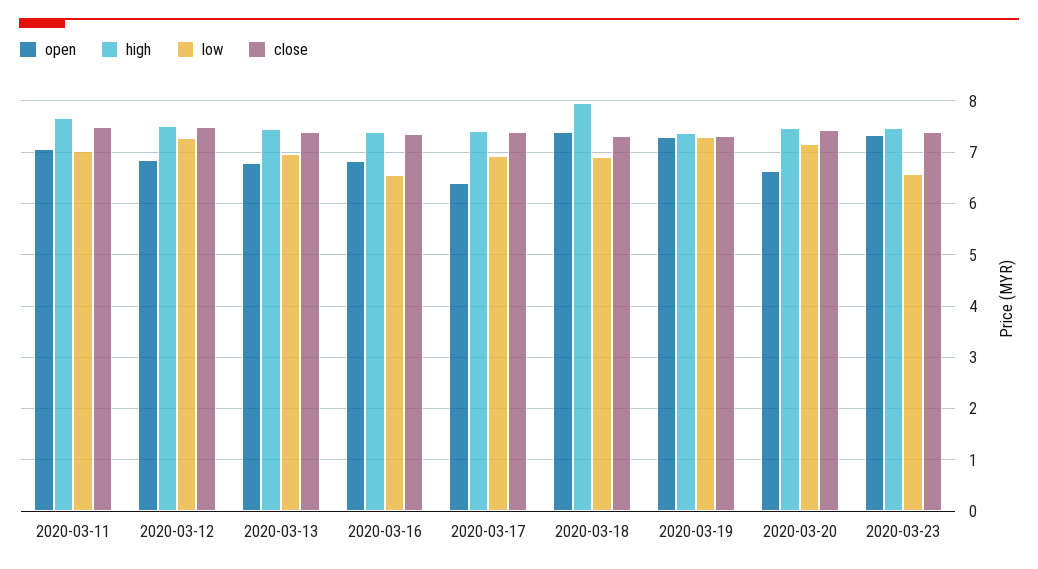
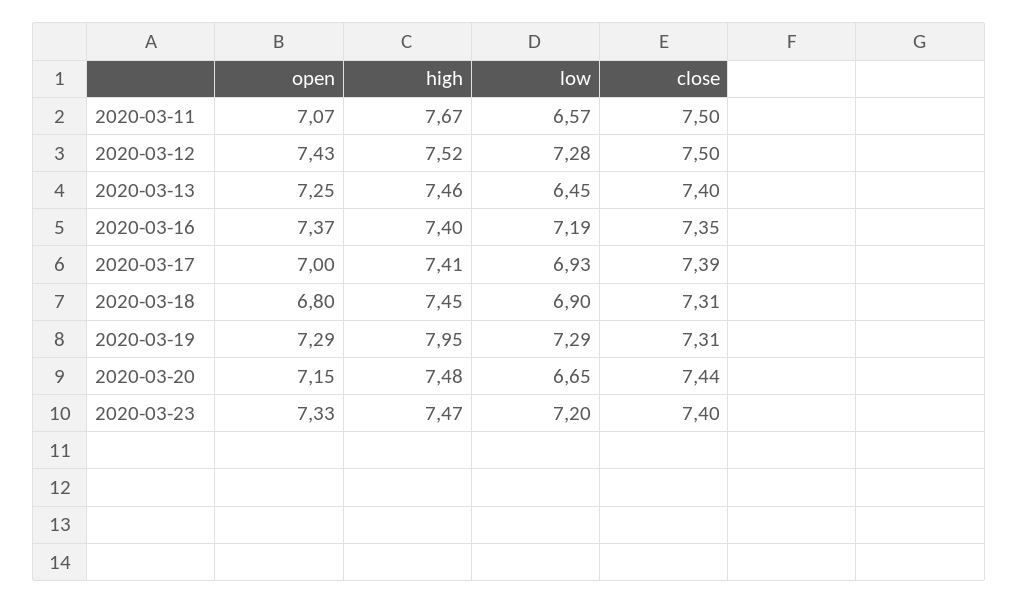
low, 2020-03-11: 7 -> 6.57
open, 2020-03-12: 6.8 -> 7.43
open, 2020-03-13: 6.8 -> 7.25
low, 2020-03-13: 7 -> 6.45
open, 2020-03-16: 6.8 -> 7.37
low, 2020-03-16: 6.6 -> 7.19
open, 2020-03-17: 6.4 -> 7
open, 2020-03-18: 7.4 -> 6.8
high, 2020-03-18: 8 -> 7.45
high, 2020-03-19: 7.4 -> 7.95
open, 2020-03-20: 6.6 -> 7.15
low, 2020-03-20: 7.2 -> 6.65
low, 2020-03-23: 6.6 -> 7.2

